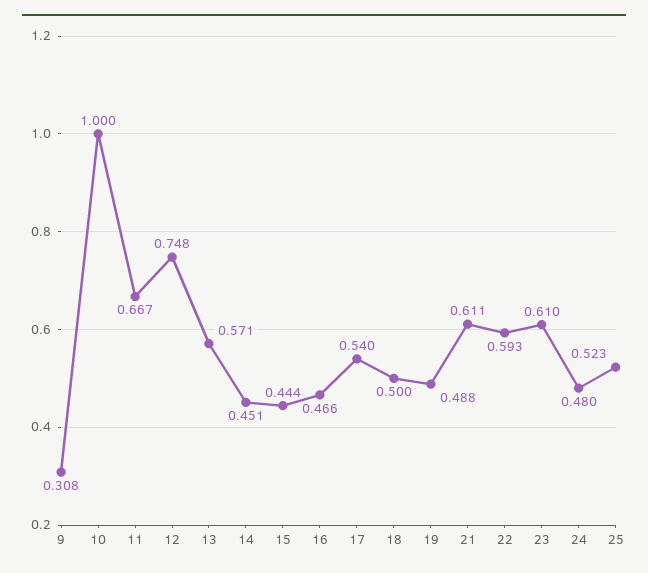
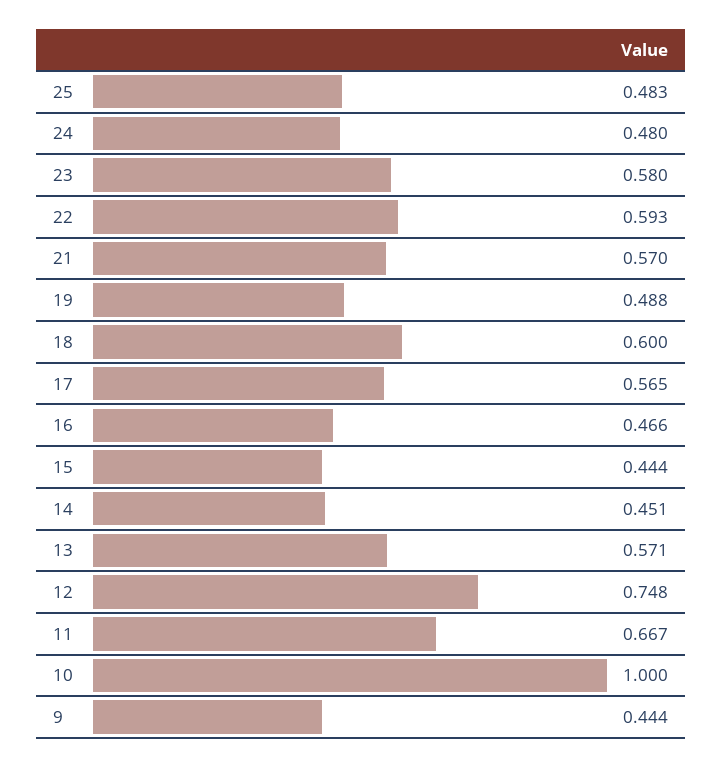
9: 0.308 -> 0.444
17: 0.54 -> 0.565
18: 0.5 -> 0.6
21: 0.611 -> 0.57
23: 0.61 -> 0.58
25: 0.523 -> 0.483

